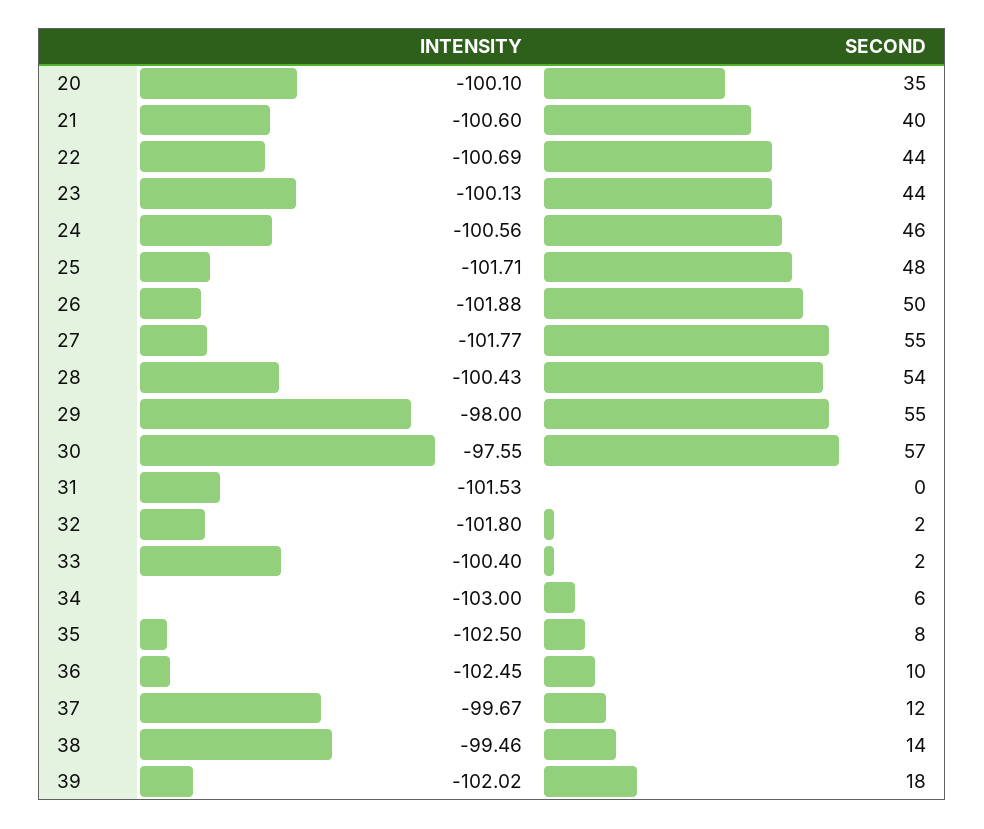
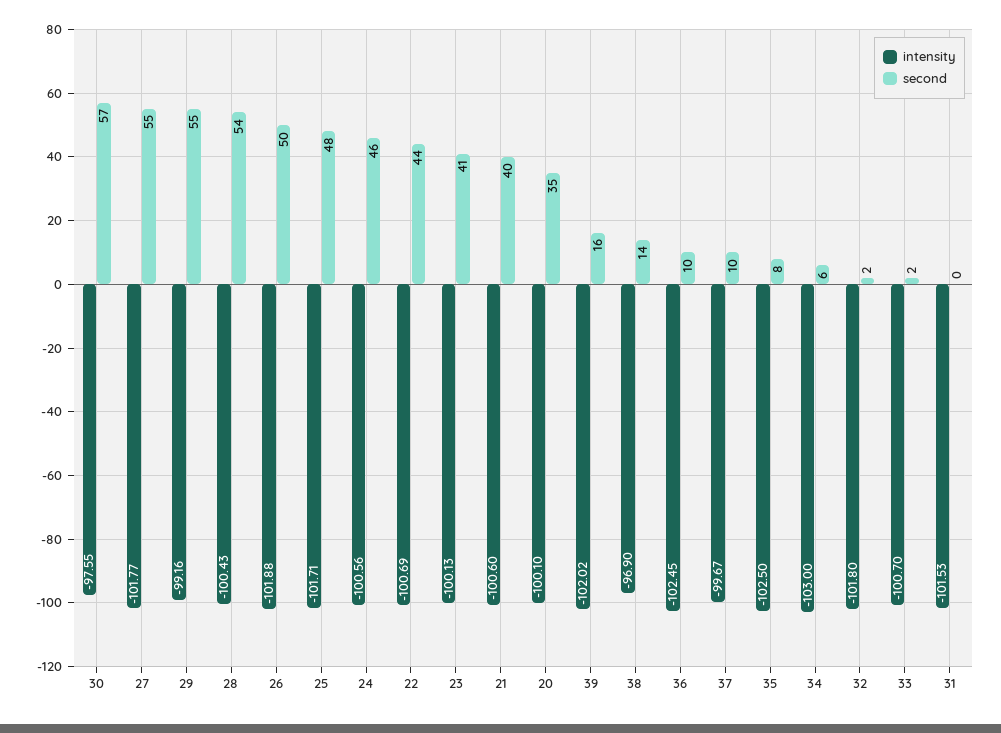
SECOND, 23: 44 -> 41
INTENSITY, 29: -98 -> -99.16
INTENSITY, 33: -100.4 -> -100.7
SECOND, 37: 12 -> 10
INTENSITY, 38: -99.46 -> -96.9
SECOND, 39: 18 -> 16

